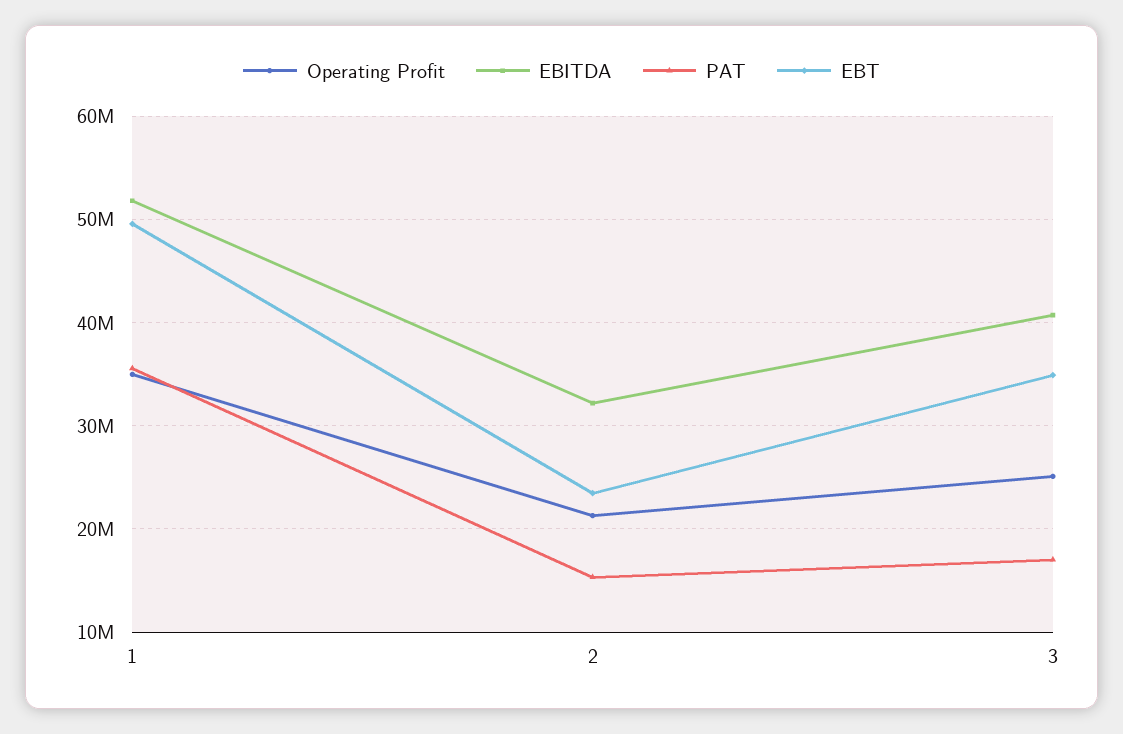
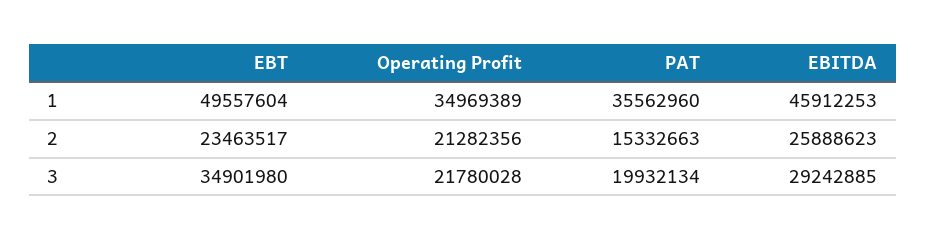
EBITDA, 1: 52000000 -> 45912253
EBITDA, 2: 32000000 -> 25888623
Operating Profit, 3: 25000000 -> 21780028
EBITDA, 3: 41000000 -> 29242885
PAT, 3: 17000000 -> 19932134

